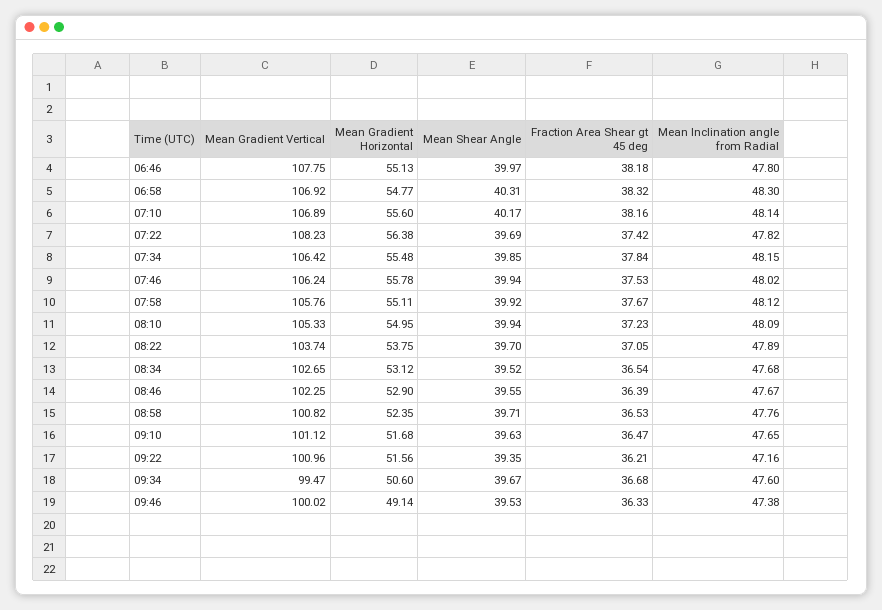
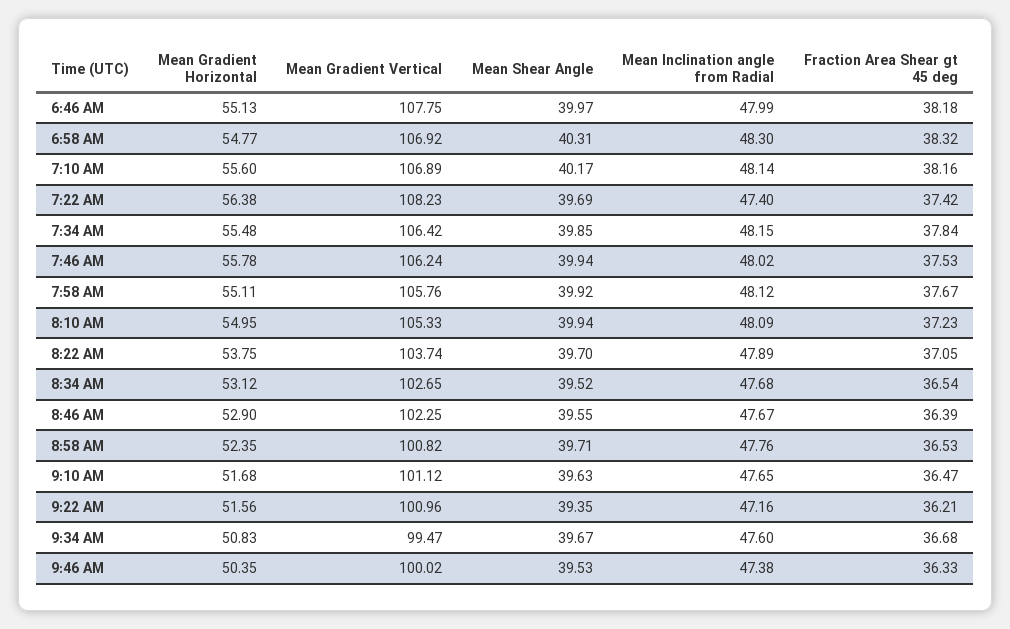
Mean Inclination angle from Radial, 06:46: 47.8 -> 47.99
Mean Inclination angle from Radial, 07:22: 47.82 -> 47.4
Mean Gradient Horizontal, 09:34: 50.6 -> 50.83
Mean Gradient Horizontal, 09:46: 49.14 -> 50.35

